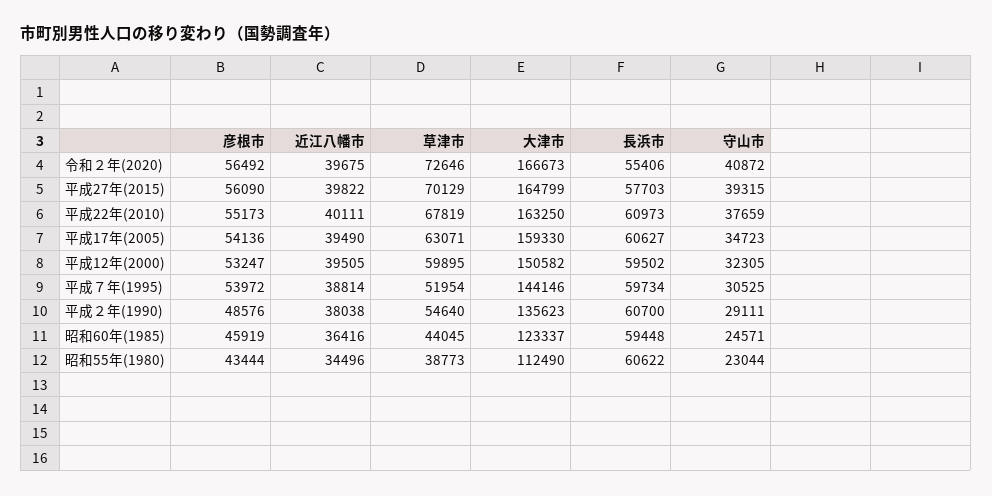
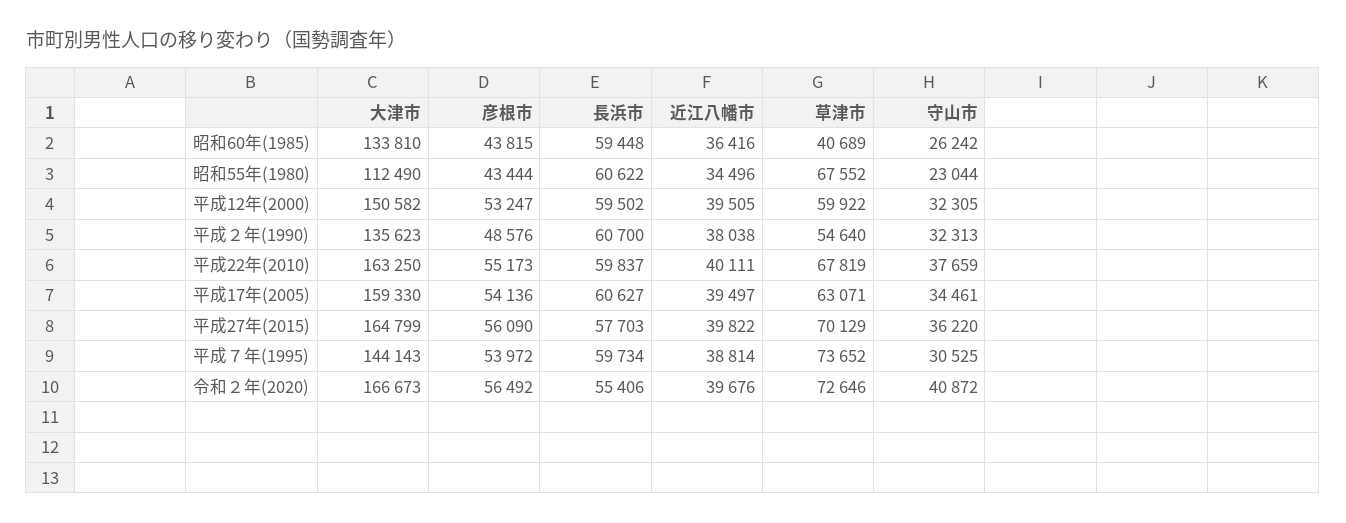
近江八幡市, 令和２年(2020): 39675 -> 39676
守山市, 平成27年(2015): 39315 -> 36220
長浜市, 平成22年(2010): 60973 -> 59837
近江八幡市, 平成17年(2005): 39490 -> 39497
守山市, 平成17年(2005): 34723 -> 34461
草津市, 平成12年(2000): 59895 -> 59922
草津市, 平成７年(1995): 51954 -> 73652
大津市, 平成７年(1995): 144146 -> 144143
守山市, 平成２年(1990): 29111 -> 32313
彦根市, 昭和60年(1985): 45919 -> 43815
草津市, 昭和60年(1985): 44045 -> 40689
大津市, 昭和60年(1985): 123337 -> 133810
守山市, 昭和60年(1985): 24571 -> 26242
草津市, 昭和55年(1980): 38773 -> 67552

